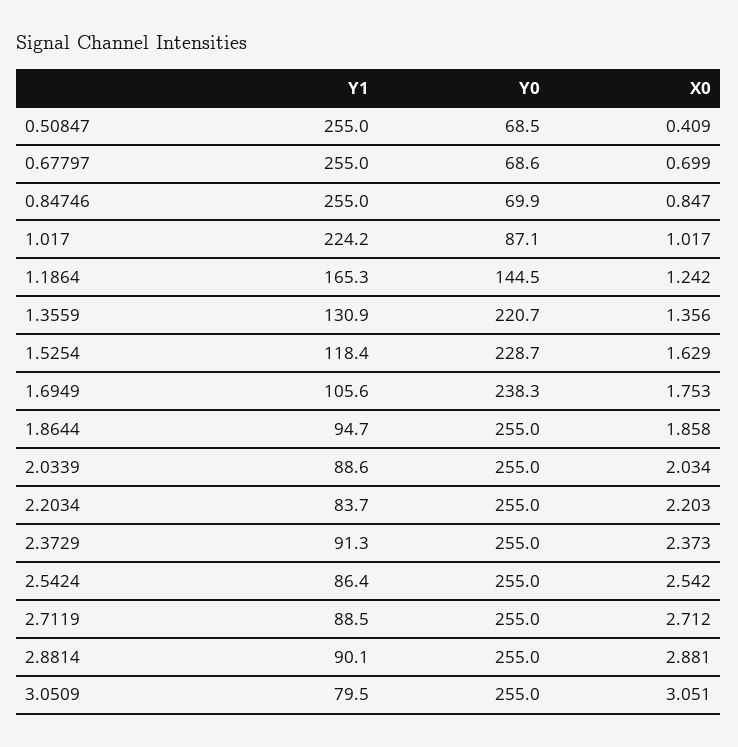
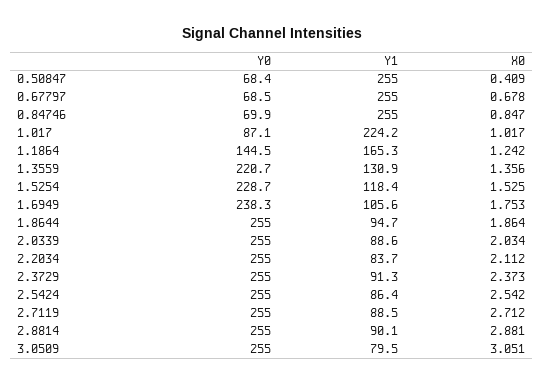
Y0, 0.50847: 68.5 -> 68.4
Y0, 0.67797: 68.6 -> 68.5
X0, 0.67797: 0.699 -> 0.678
X0, 1.5254: 1.629 -> 1.525
X0, 1.8644: 1.858 -> 1.864
X0, 2.2034: 2.203 -> 2.112

